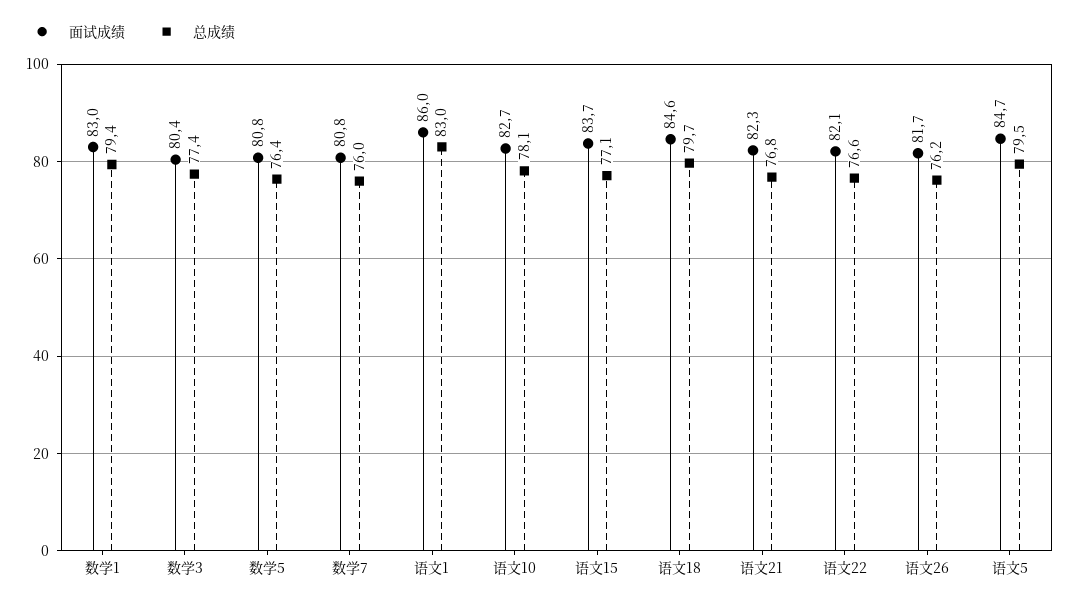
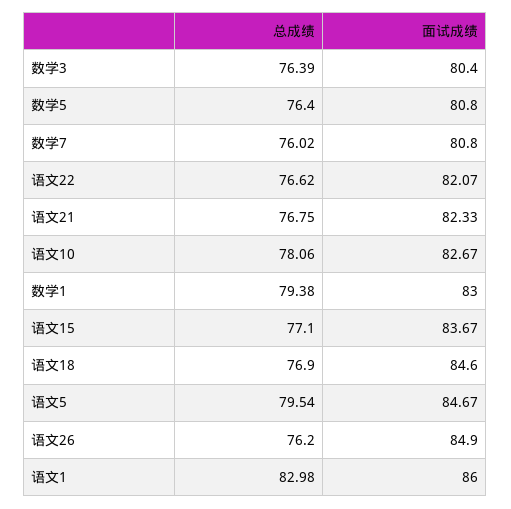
总成绩, 数学3: 77.4 -> 76.39
总成绩, 语文18: 79.7 -> 76.9
面试成绩, 语文26: 81.7 -> 84.9

